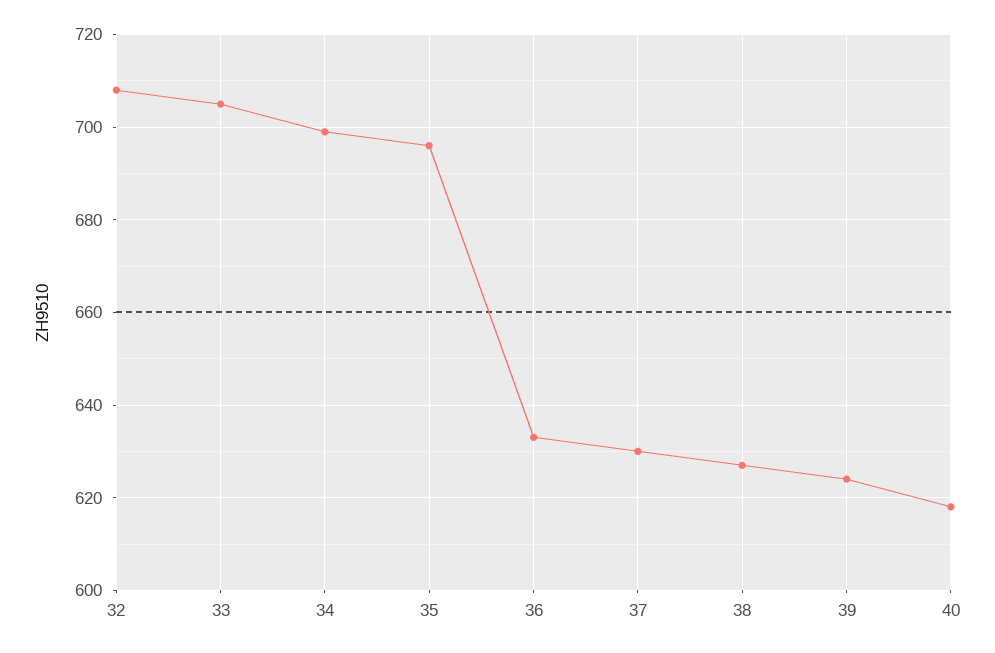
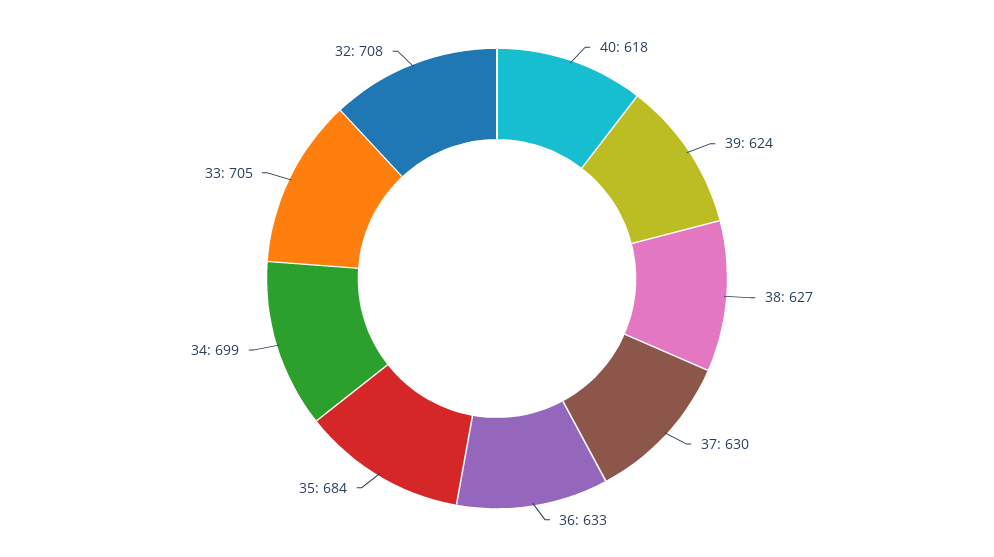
35: 695 -> 684

